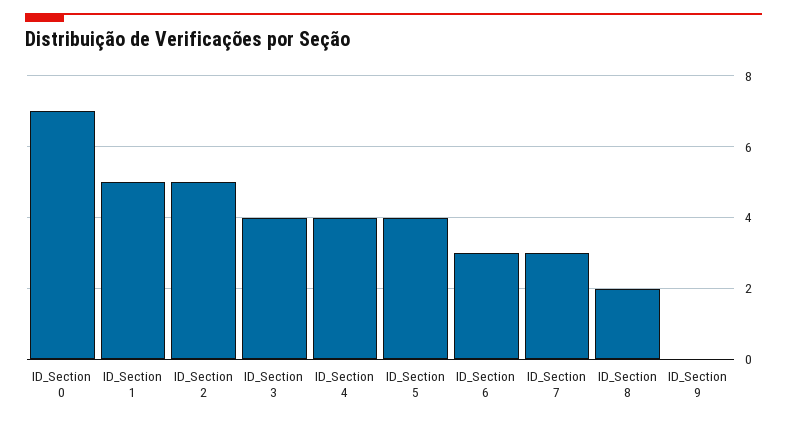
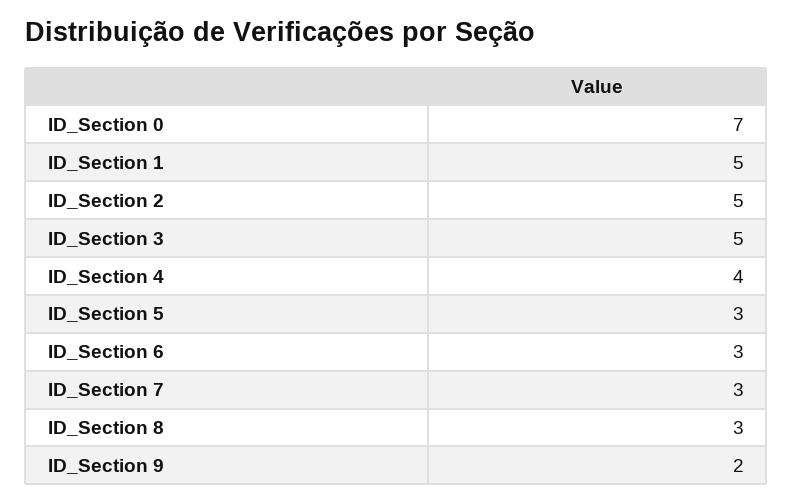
ID_Section 3: 4 -> 5
ID_Section 5: 4 -> 3
ID_Section 8: 2 -> 3
ID_Section 9: 0 -> 2

